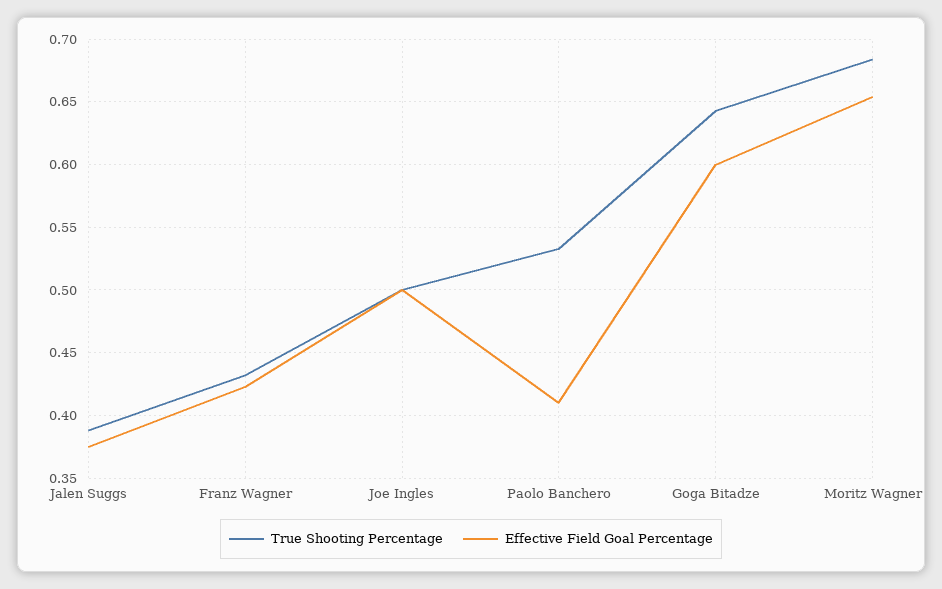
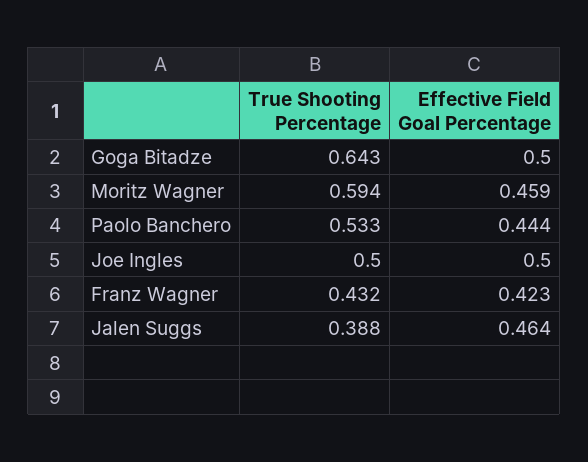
Effective Field Goal Percentage, Jalen Suggs: 0.375 -> 0.464
Effective Field Goal Percentage, Paolo Banchero: 0.41 -> 0.444
Effective Field Goal Percentage, Goga Bitadze: 0.6 -> 0.5
True Shooting Percentage, Moritz Wagner: 0.685 -> 0.594
Effective Field Goal Percentage, Moritz Wagner: 0.655 -> 0.459

